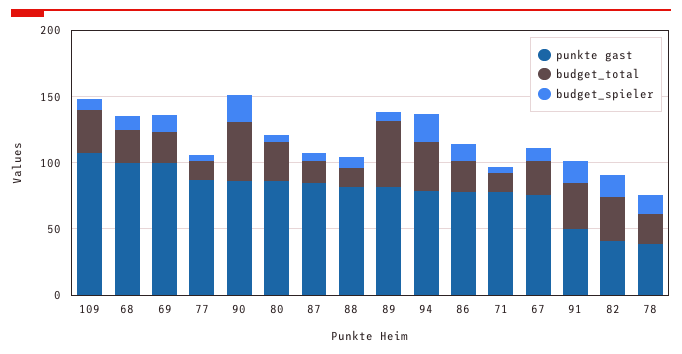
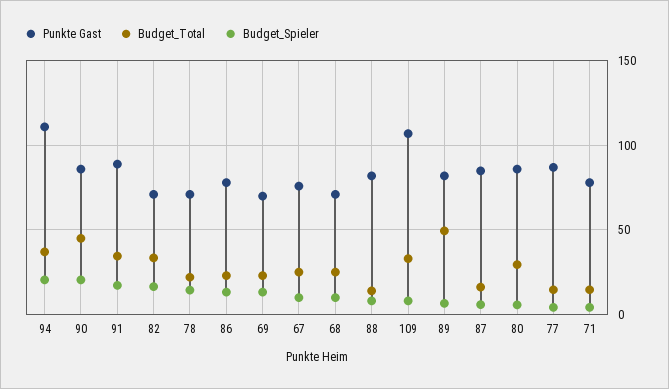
punkte gast, 68: 100 -> 70
punkte gast, 69: 100 -> 70
punkte gast, 94: 80 -> 110
punkte gast, 91: 50 -> 90
punkte gast, 82: 40 -> 70
punkte gast, 78: 40 -> 70

